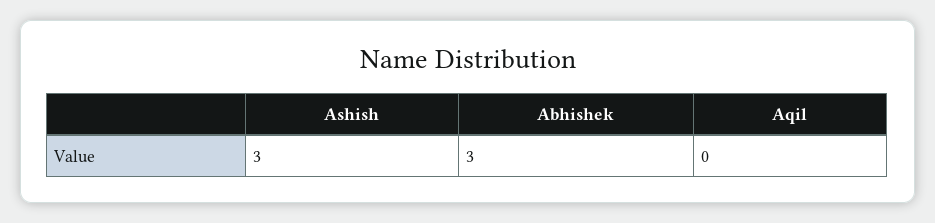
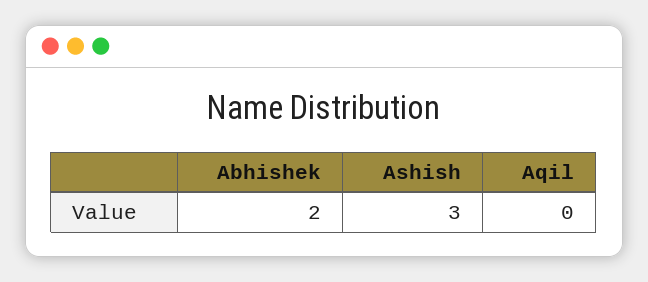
Abhishek: 3 -> 2

